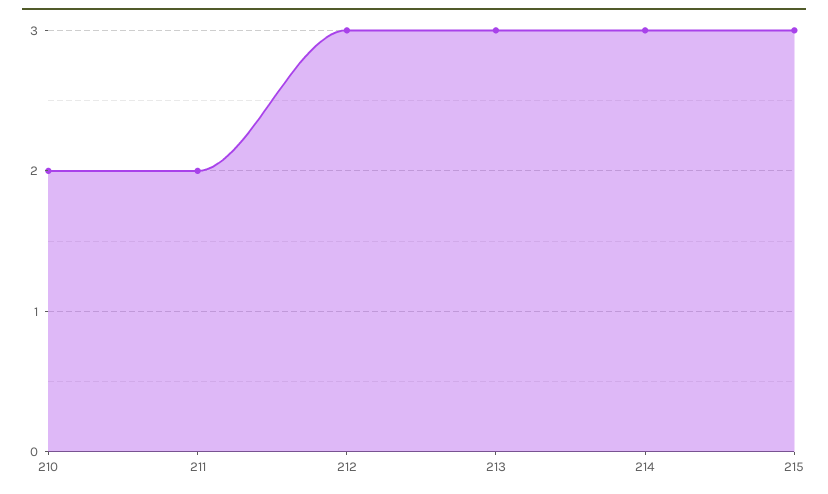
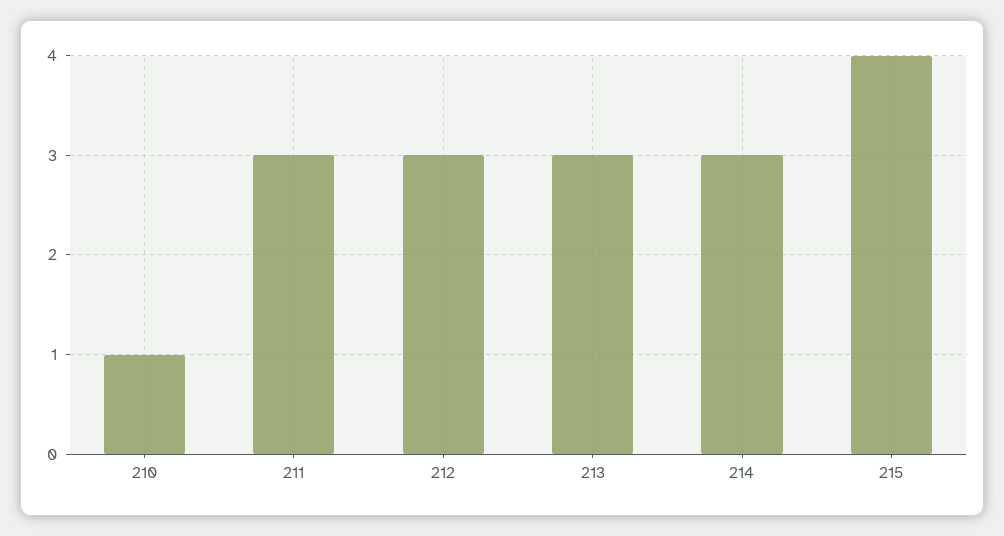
210: 2 -> 1
211: 2 -> 3
215: 3 -> 4

